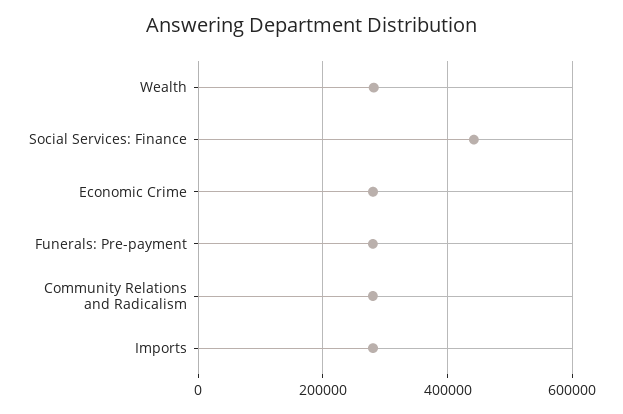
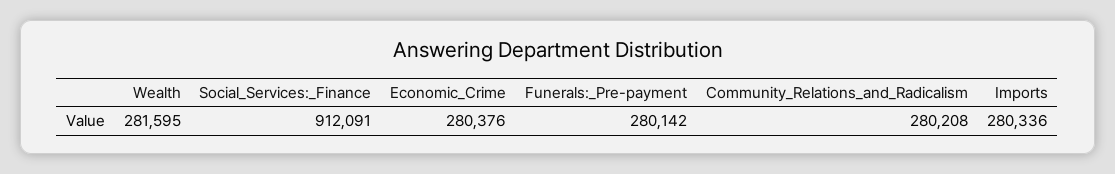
Social Services: Finance: 440000 -> 912091

